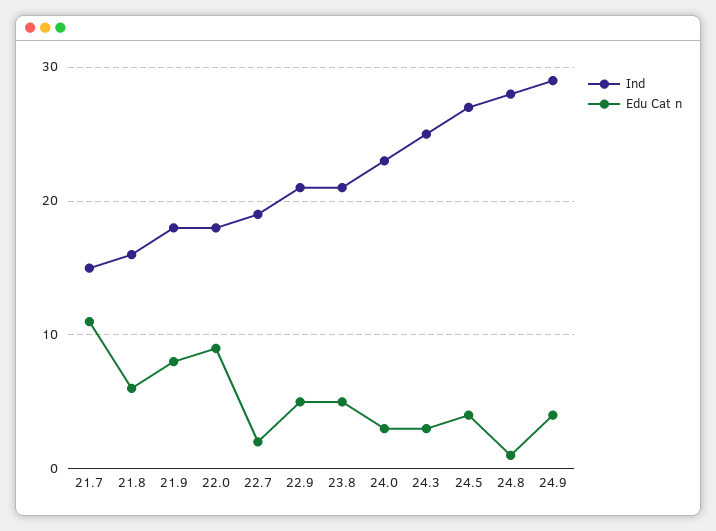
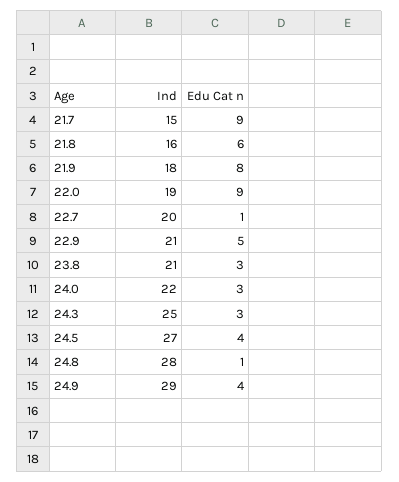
Edu Cat n, 21.7: 11 -> 9
Ind, 22.0: 18 -> 19
Ind, 22.7: 19 -> 20
Edu Cat n, 22.7: 2 -> 1
Edu Cat n, 23.8: 5 -> 3
Ind, 24.0: 23 -> 22

